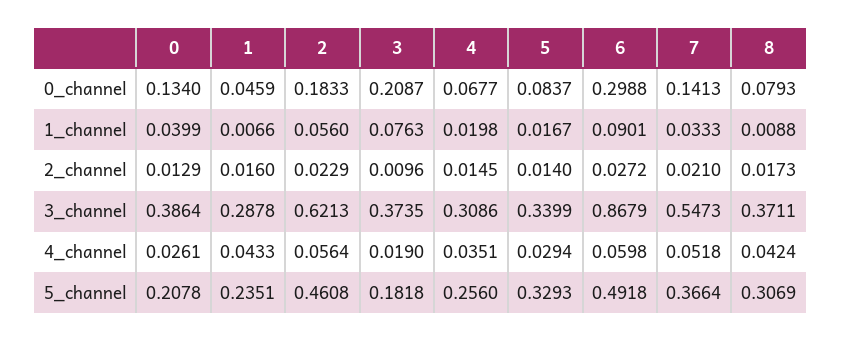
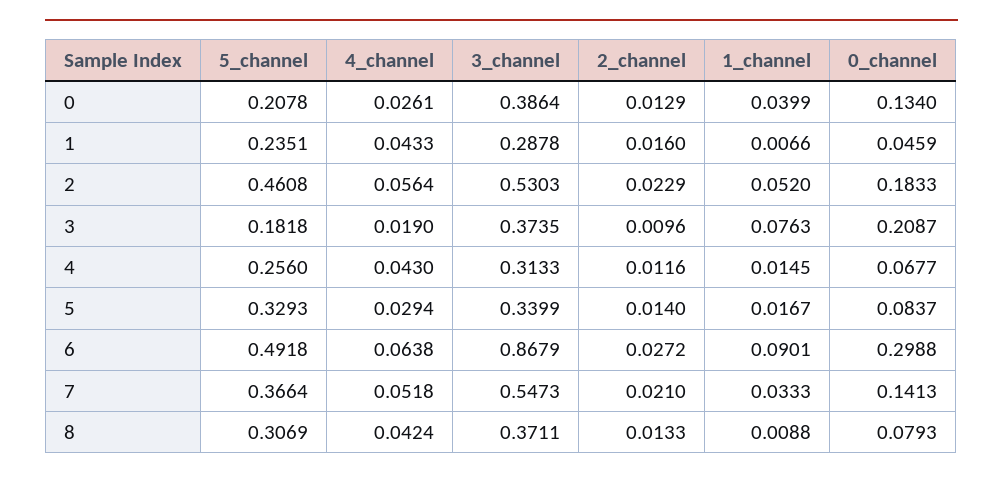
2, 1_channel: 0.056 -> 0.052
4, 1_channel: 0.0198 -> 0.0145
4, 2_channel: 0.0145 -> 0.0116
8, 2_channel: 0.0173 -> 0.0133
2, 3_channel: 0.6213 -> 0.5303
4, 3_channel: 0.3086 -> 0.3133
4, 4_channel: 0.0351 -> 0.043
6, 4_channel: 0.0598 -> 0.0638

